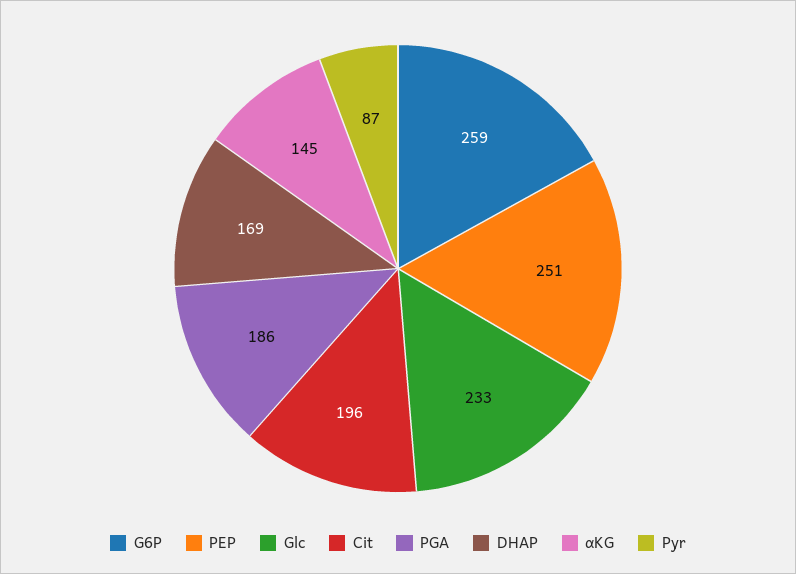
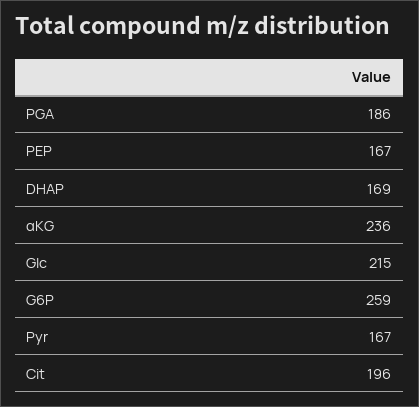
PEP: 251 -> 167
Glc: 233 -> 215
αKG: 145 -> 236
Pyr: 87 -> 167

